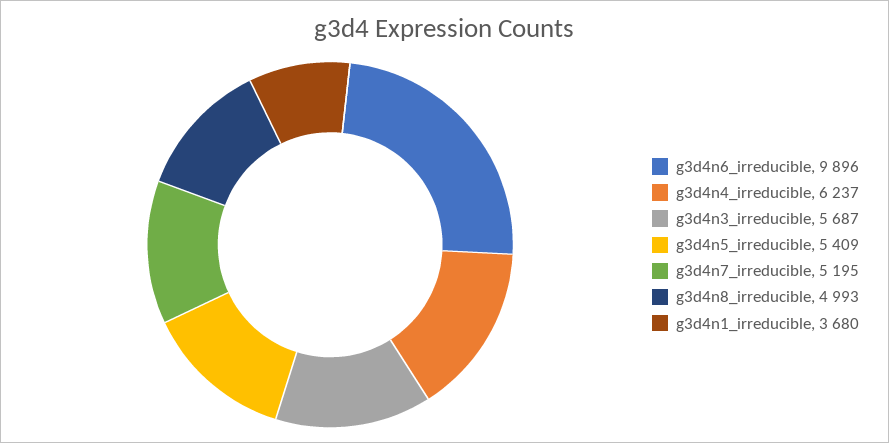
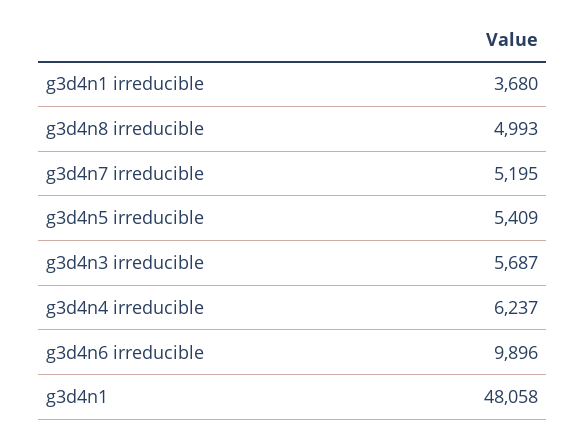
g3d4n1: none -> 48058

